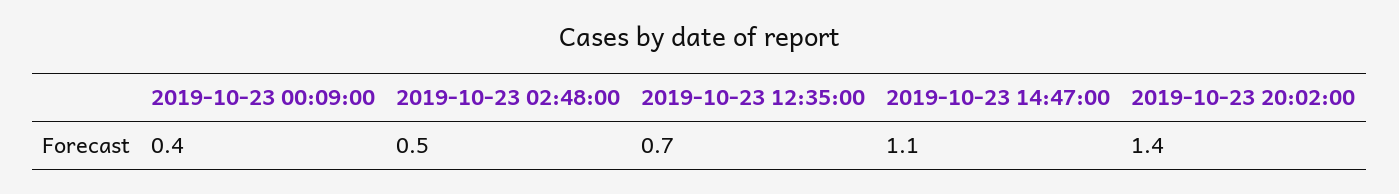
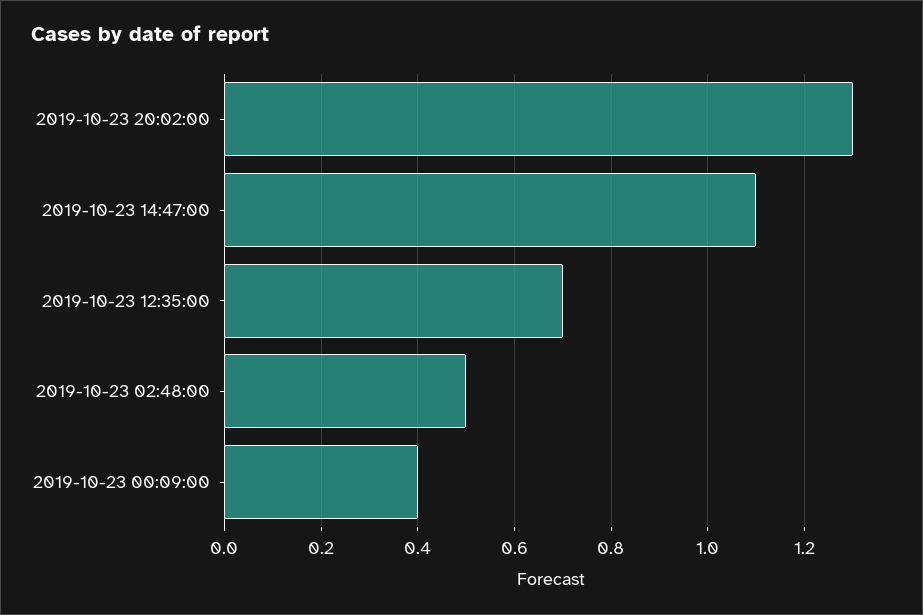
2019-10-23 20:02:00: 1.4 -> 1.3

